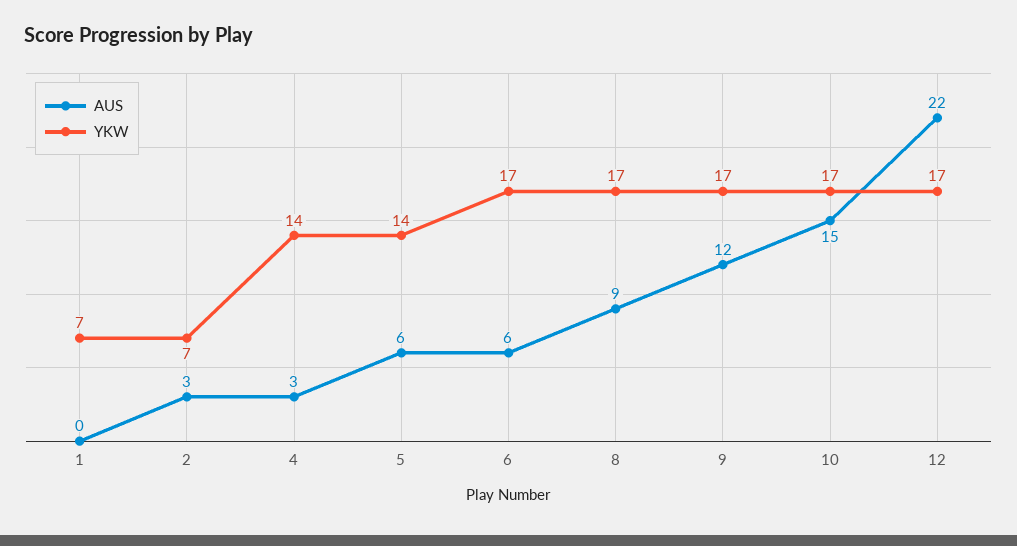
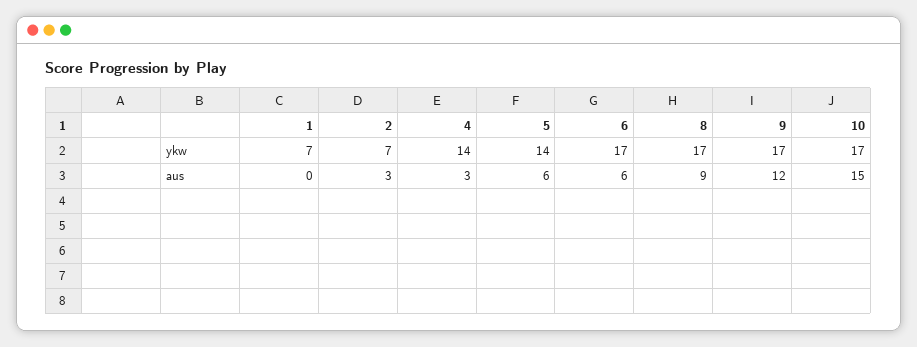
AUS, 12: 22 -> none
YKW, 12: 17 -> none

